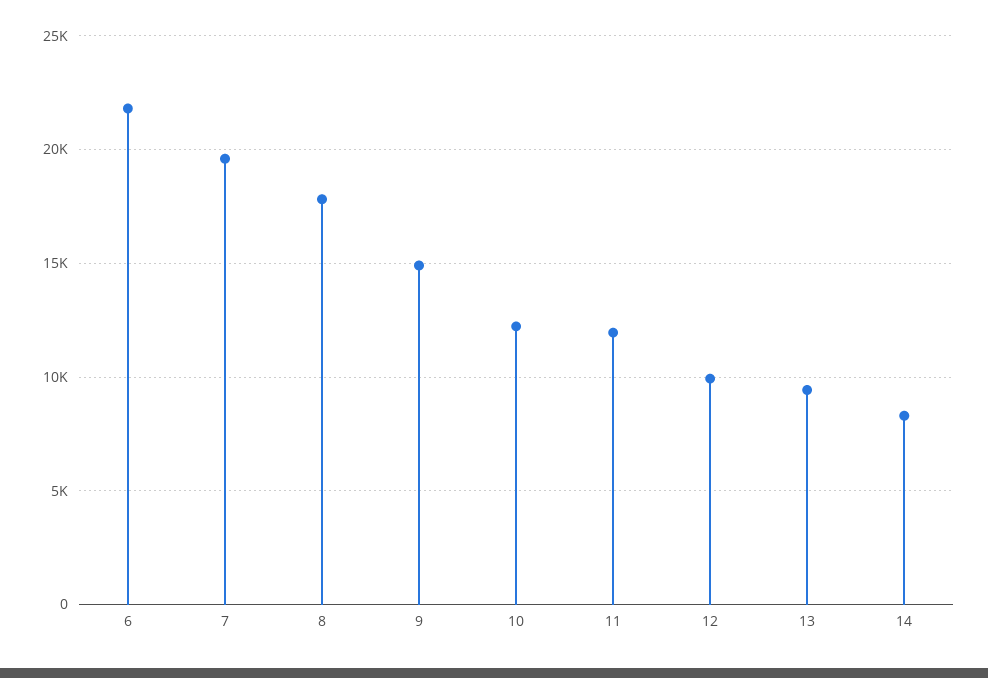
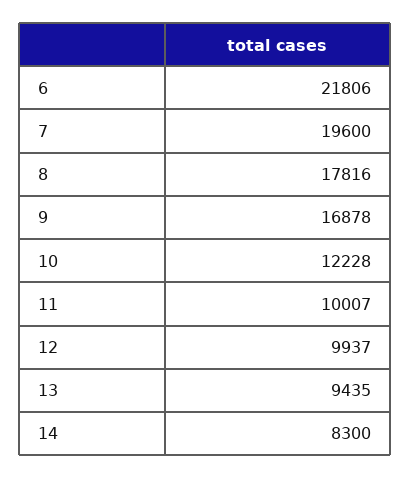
9: 15000 -> 16878
11: 12000 -> 10007

